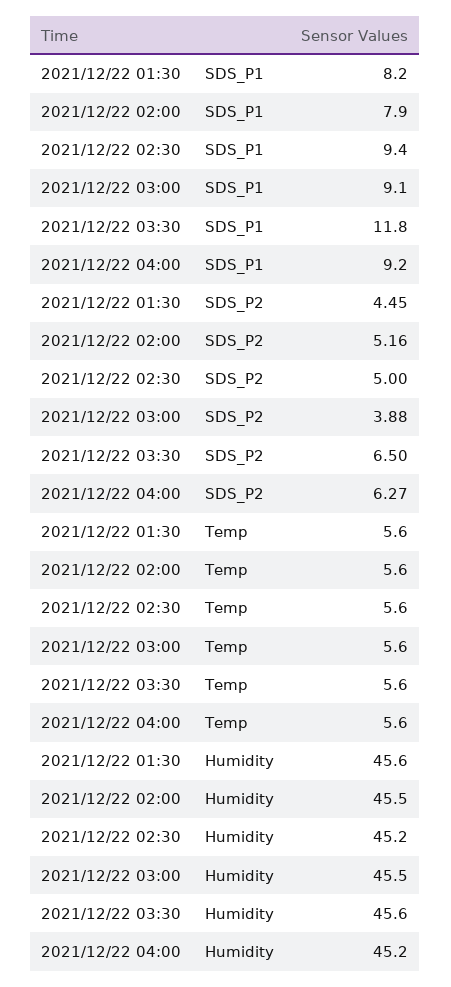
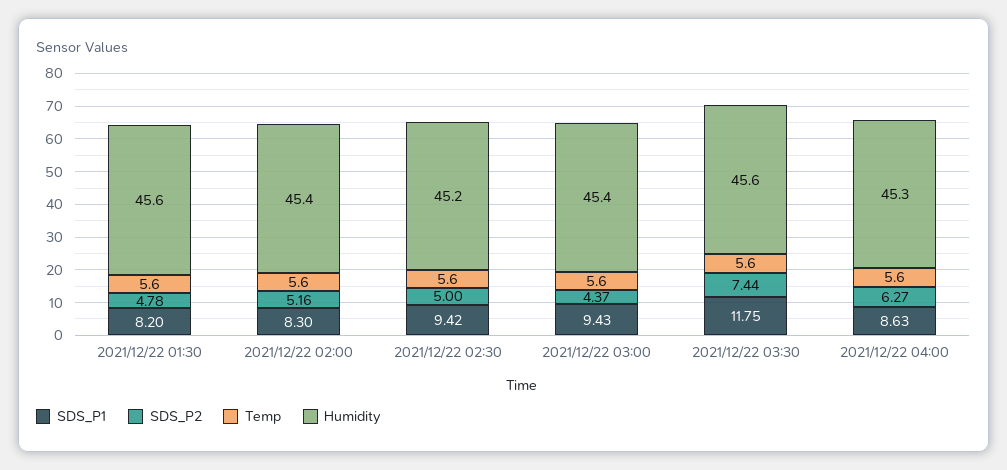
SDS_P1, 2021/12/22 02:00: 7.9 -> 8.3
SDS_P1, 2021/12/22 03:00: 9.1 -> 9.43
SDS_P1, 2021/12/22 04:00: 9.2 -> 8.63
SDS_P2, 2021/12/22 01:30: 4.45 -> 4.78
SDS_P2, 2021/12/22 03:00: 3.88 -> 4.37
SDS_P2, 2021/12/22 03:30: 6.5 -> 7.44
Humidity, 2021/12/22 02:00: 45.5 -> 45.4
Humidity, 2021/12/22 03:00: 45.5 -> 45.4
Humidity, 2021/12/22 04:00: 45.2 -> 45.3

